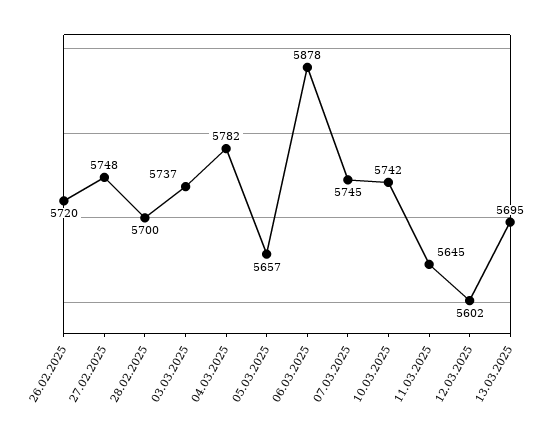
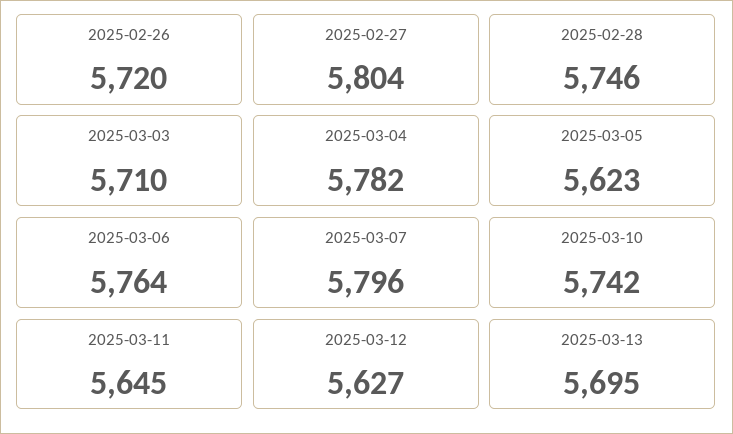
27.02.2025: 5748 -> 5804
28.02.2025: 5700 -> 5746
03.03.2025: 5737 -> 5710
05.03.2025: 5657 -> 5623
06.03.2025: 5878 -> 5764
07.03.2025: 5745 -> 5796
12.03.2025: 5602 -> 5627

